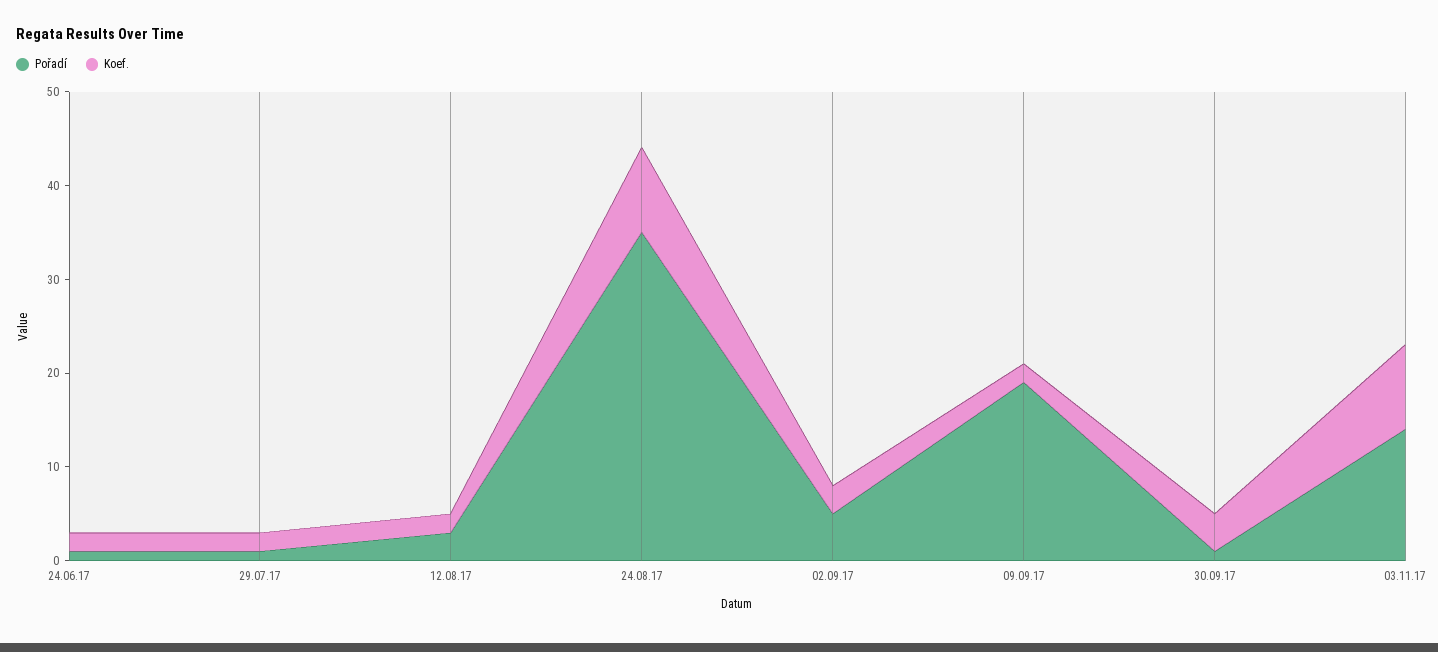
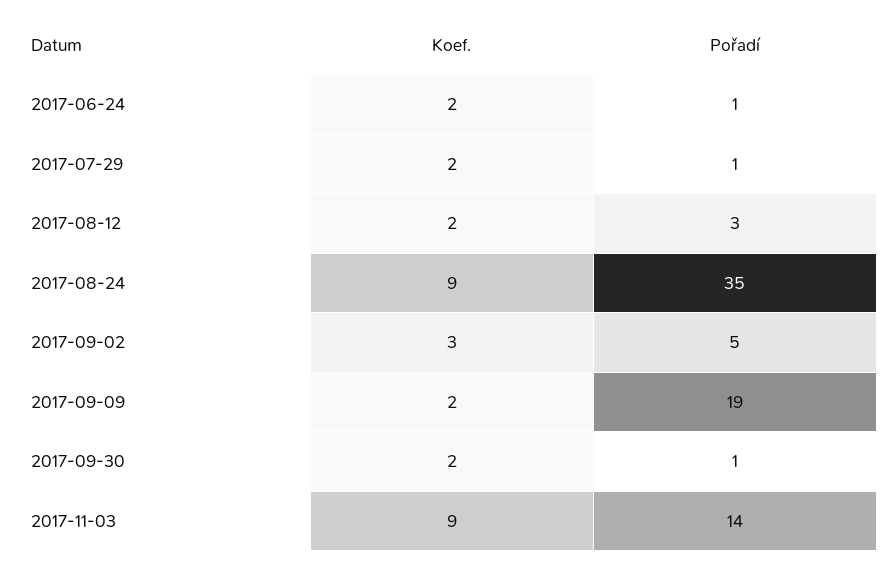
Koef., 30.09.17: 4 -> 2

